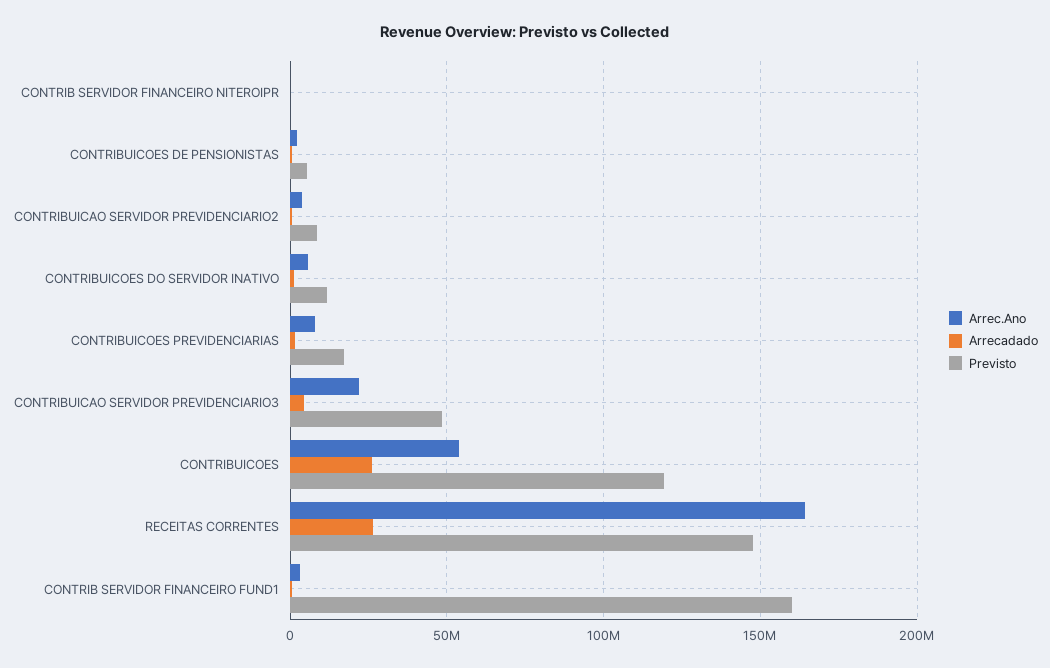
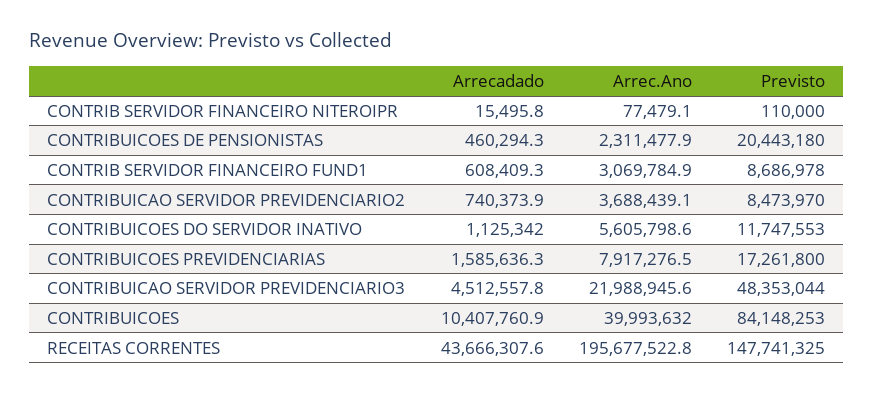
Previsto, CONTRIBUICOES DE PENSIONISTAS: 5000000 -> 20443180
Arrec.Ano, CONTRIBUICOES: 55000000 -> 39993632
Arrecadado, CONTRIBUICOES: 25000000 -> 10407760.9
Previsto, CONTRIBUICOES: 120000000 -> 84148253
Arrec.Ano, RECEITAS CORRENTES: 165000000 -> 195677522.8
Arrecadado, RECEITAS CORRENTES: 25000000 -> 43666307.6
Previsto, CONTRIB SERVIDOR FINANCEIRO FUND1: 160000000 -> 8686978

